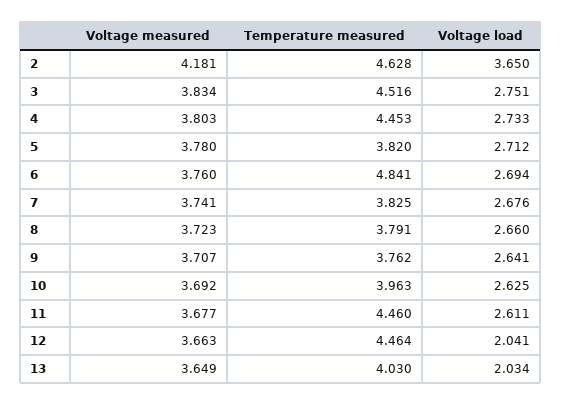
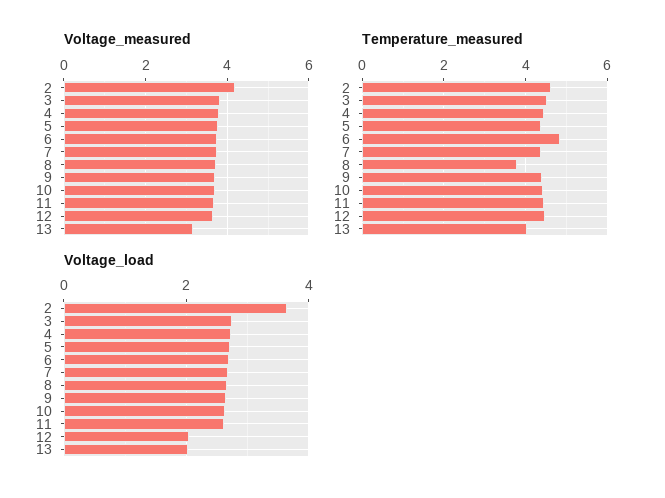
Temperature measured, 5: 3.82 -> 4.4
Temperature measured, 7: 3.825 -> 4.4
Temperature measured, 9: 3.762 -> 4.4
Temperature measured, 10: 3.963 -> 4.4
Voltage measured, 13: 3.649 -> 3.2

